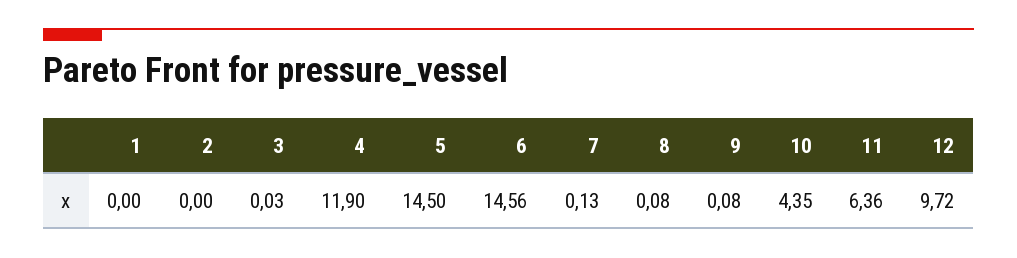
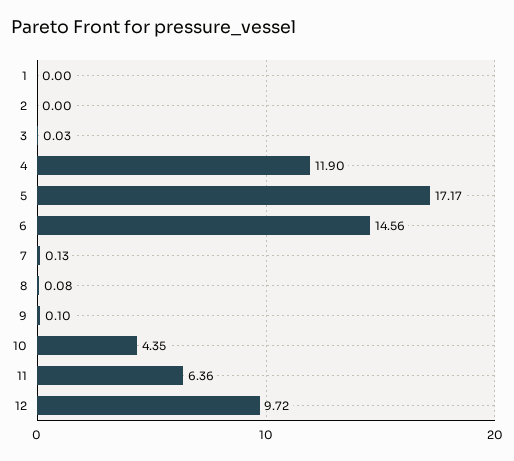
5: 14.5 -> 17.17
9: 0.08 -> 0.1

